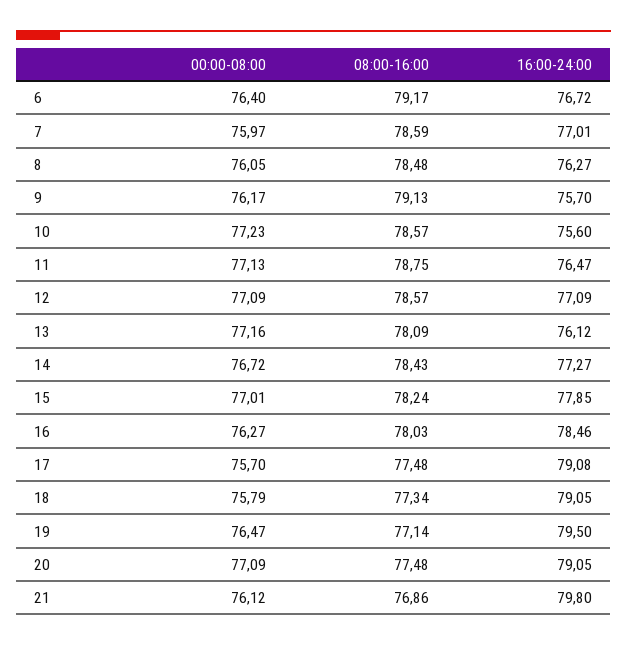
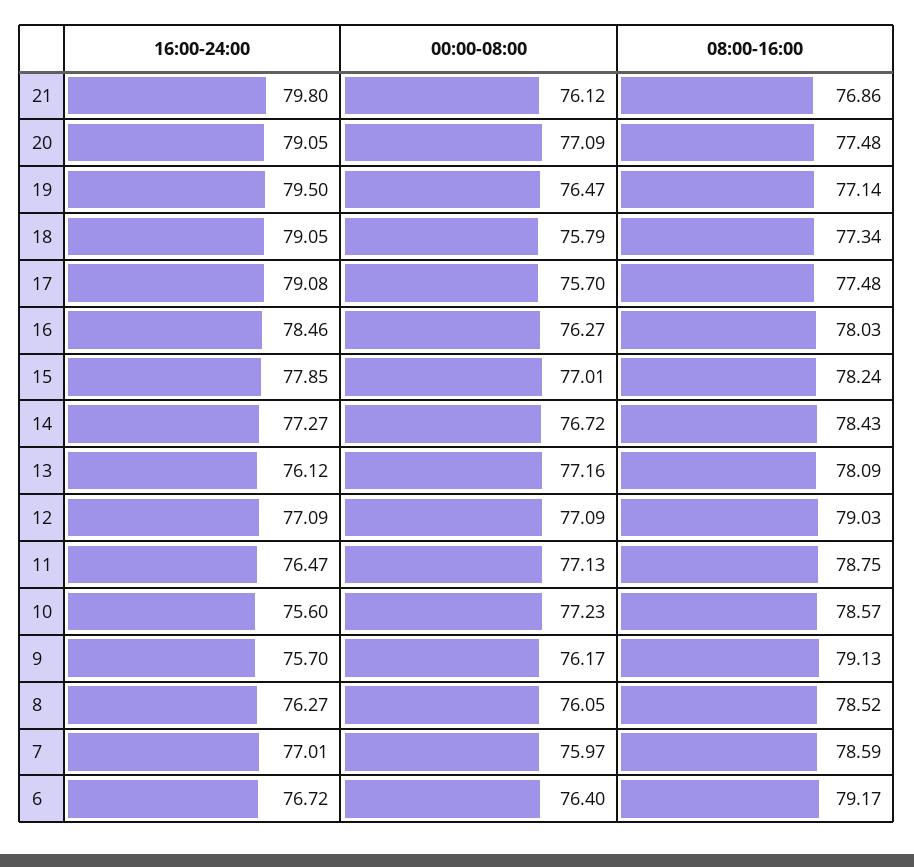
08:00-16:00, 8: 78.48 -> 78.52
08:00-16:00, 12: 78.57 -> 79.03

